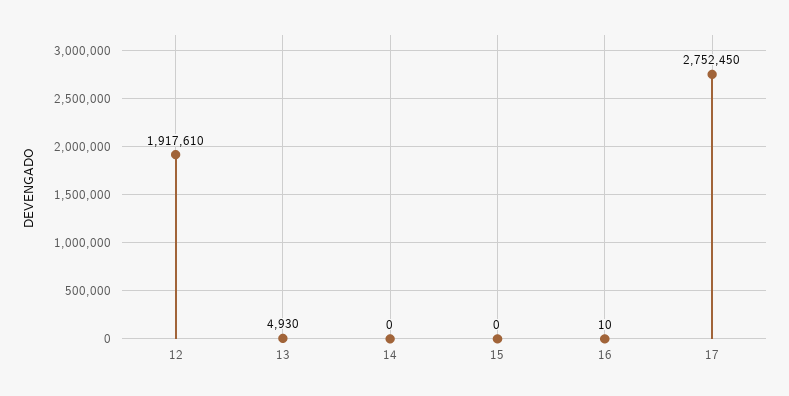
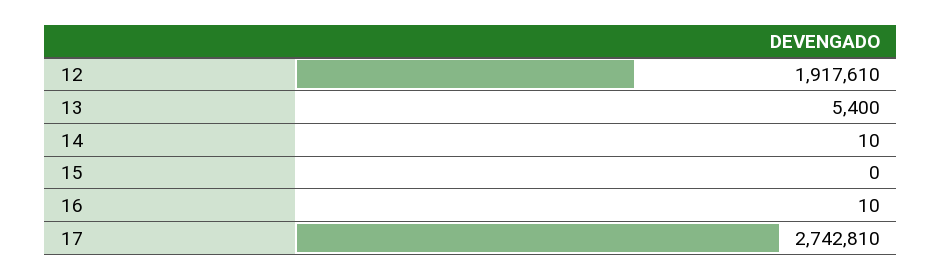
13: 4930 -> 5400
14: 0 -> 10
17: 2752450 -> 2742810

